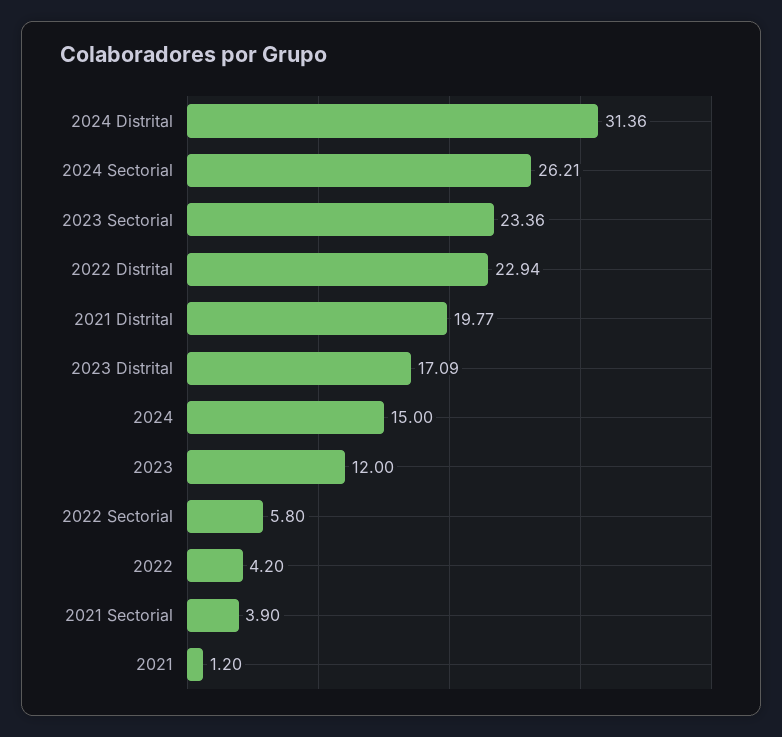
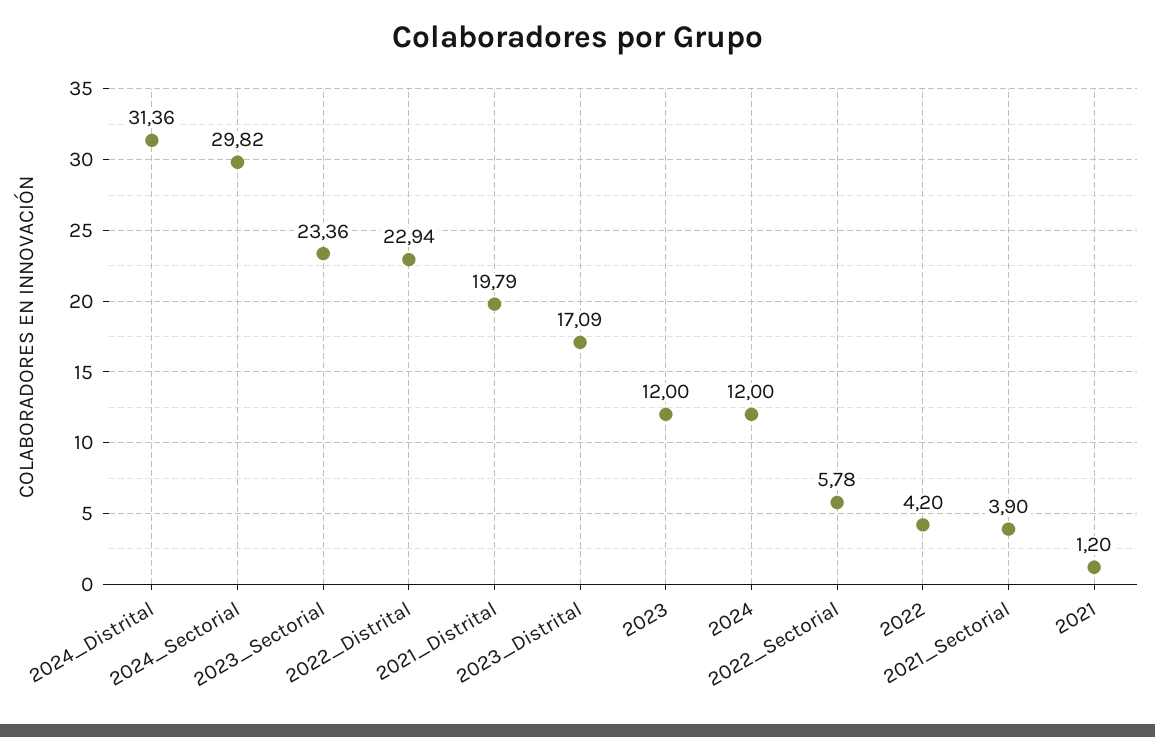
2024 Sectorial: 26.21 -> 29.82
2021 Distrital: 19.77 -> 19.79
2024: 15 -> 12
2022 Sectorial: 5.8 -> 5.78

